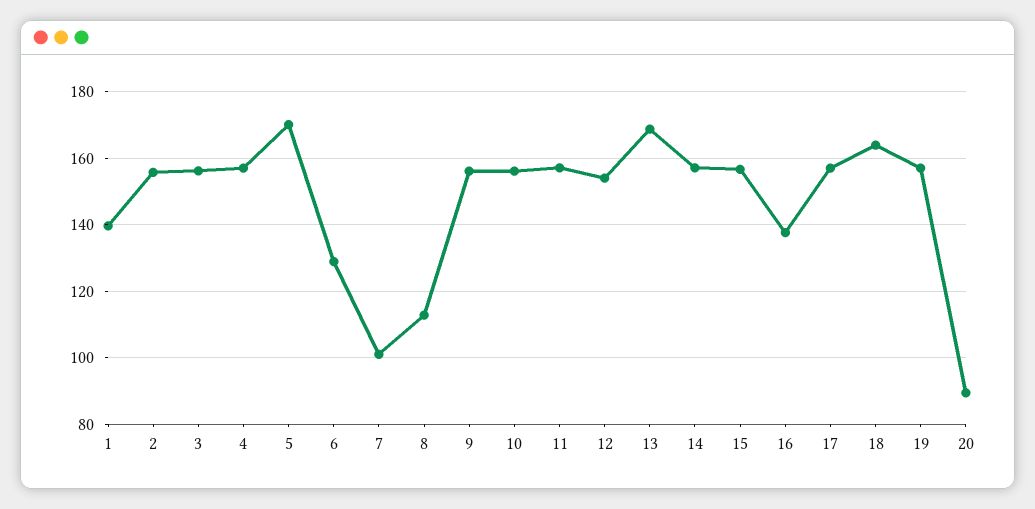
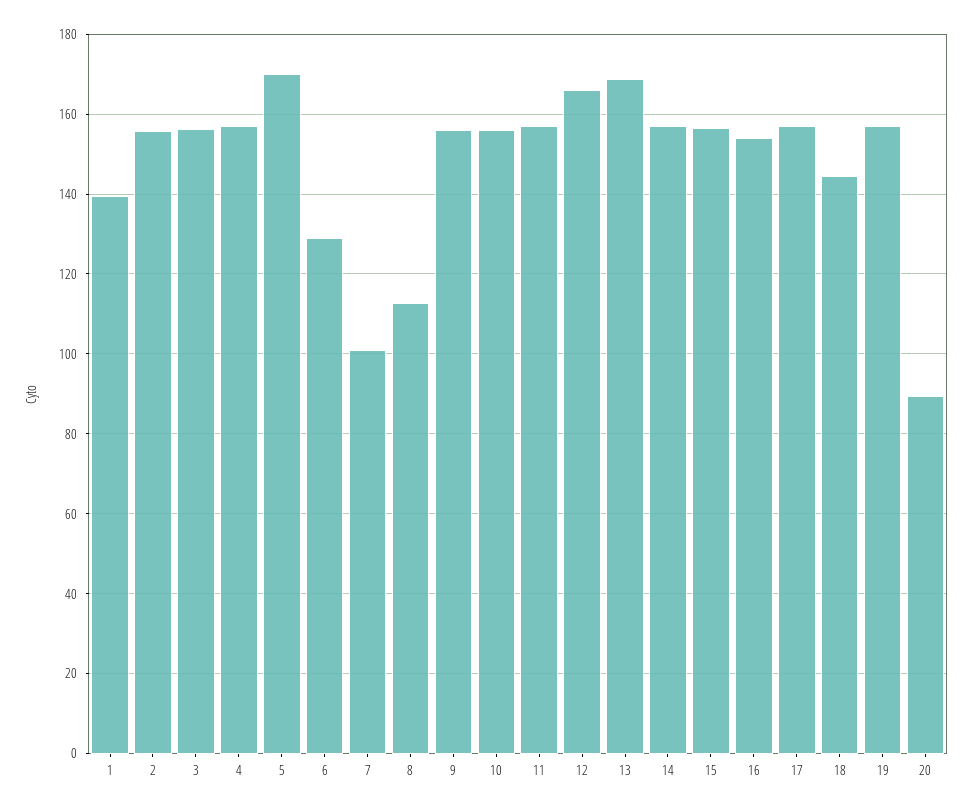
12: 154 -> 166
16: 138 -> 154
18: 164 -> 144

